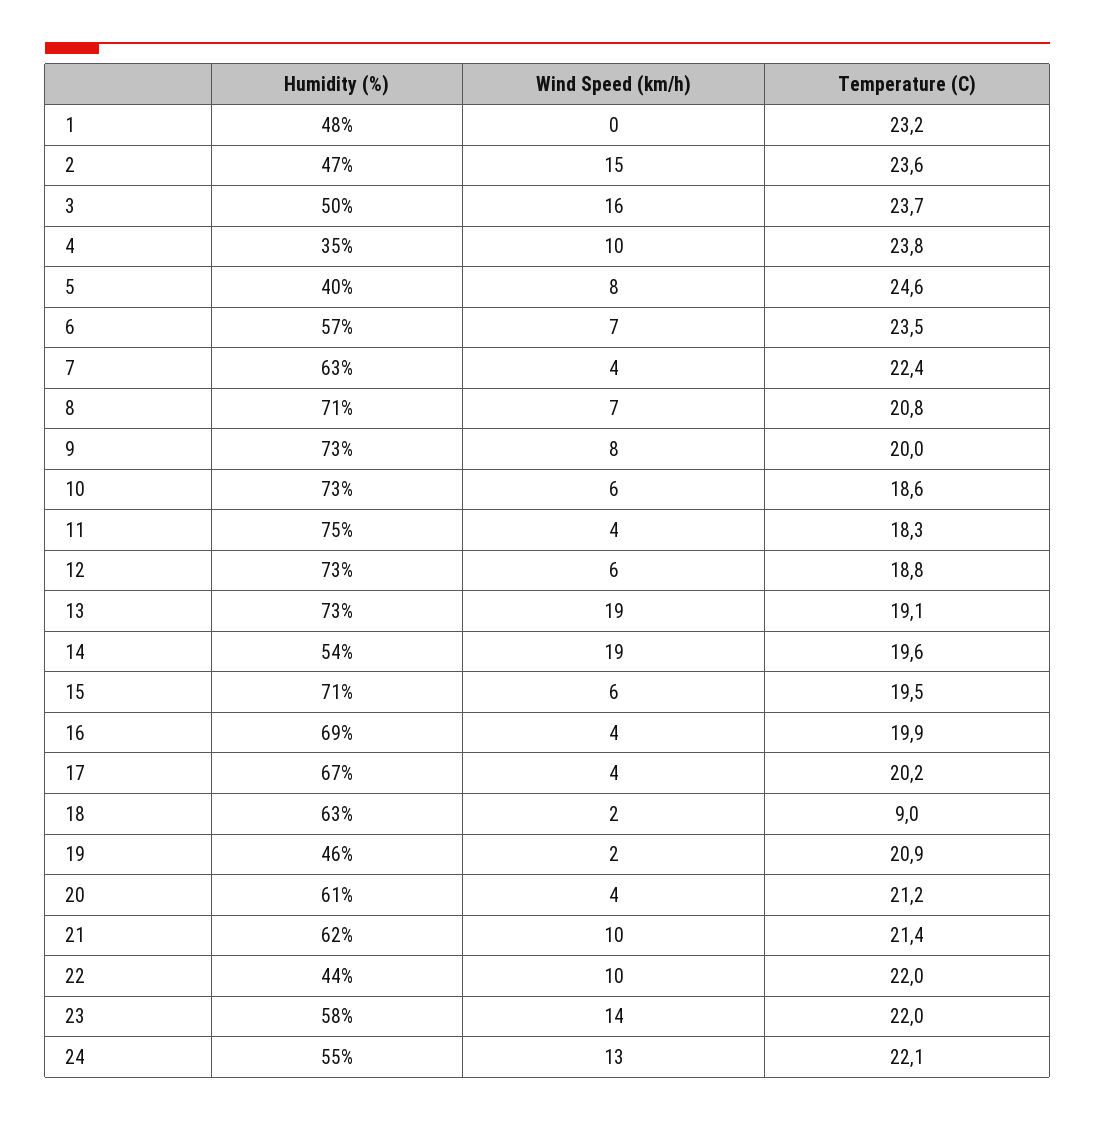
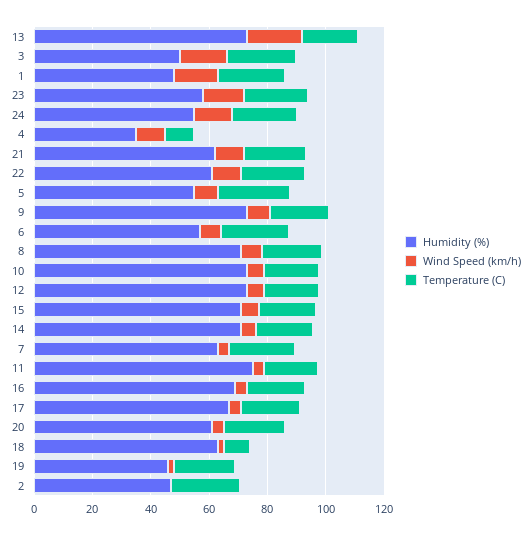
Wind Speed (km/h), 1: 0 -> 15
Wind Speed (km/h), 2: 15 -> 0
Temperature (C), 4: 23.8 -> 10
Humidity (%), 5: 40 -> 55
Humidity (%), 14: 54 -> 70
Wind Speed (km/h), 14: 19 -> 5
Humidity (%), 22: 44 -> 60

